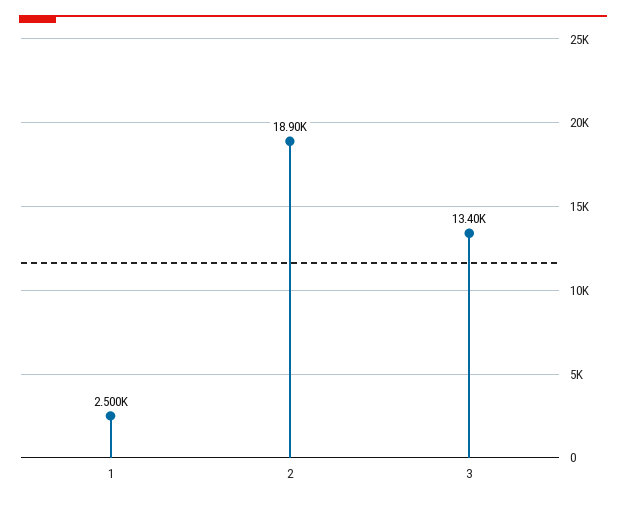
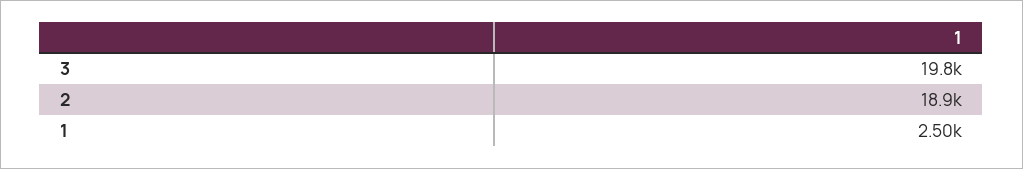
3: 13400 -> 19800

